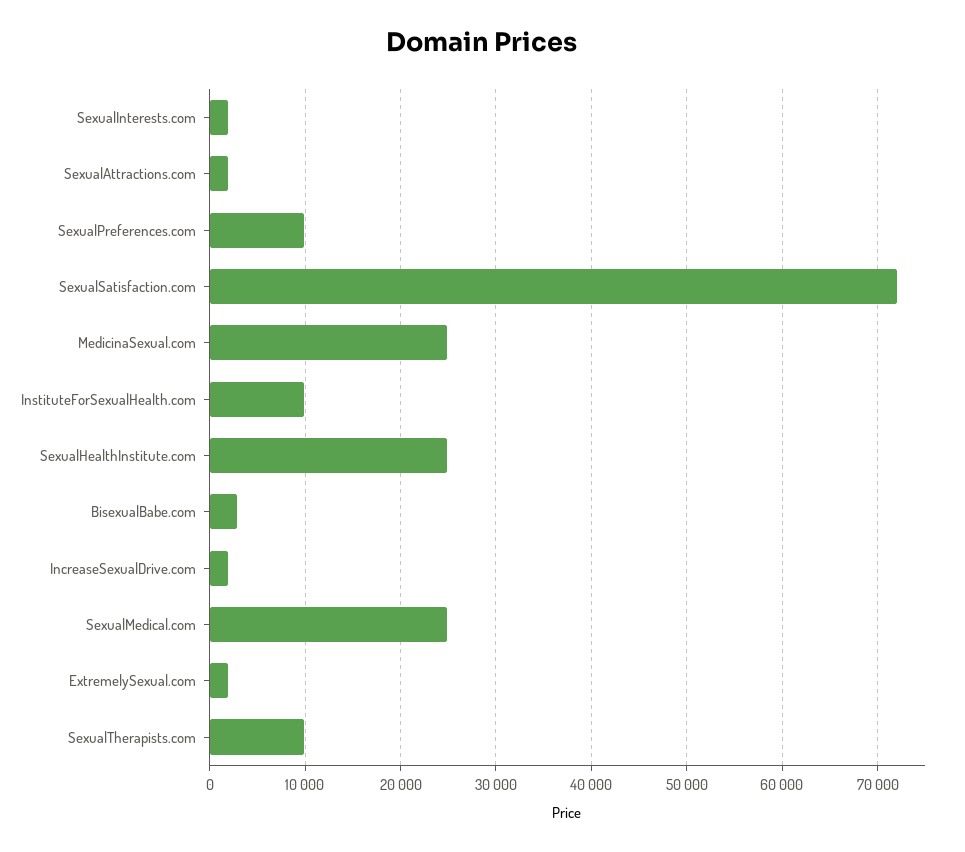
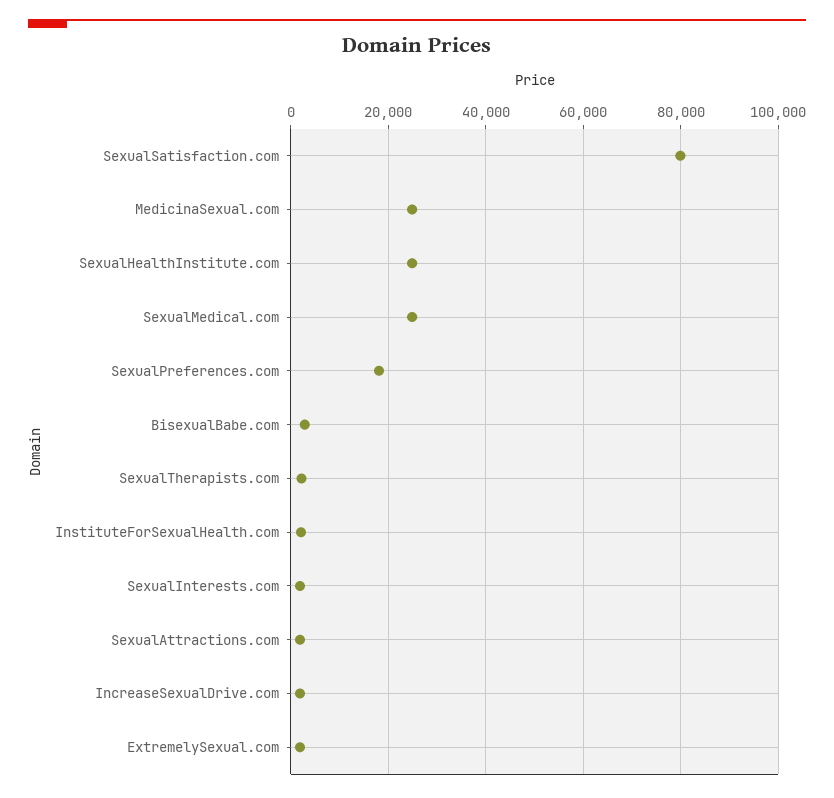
SexualPreferences.com: 10000 -> 18000
SexualSatisfaction.com: 72000 -> 80000
InstituteForSexualHealth.com: 10000 -> 2000
SexualTherapists.com: 10000 -> 2000

